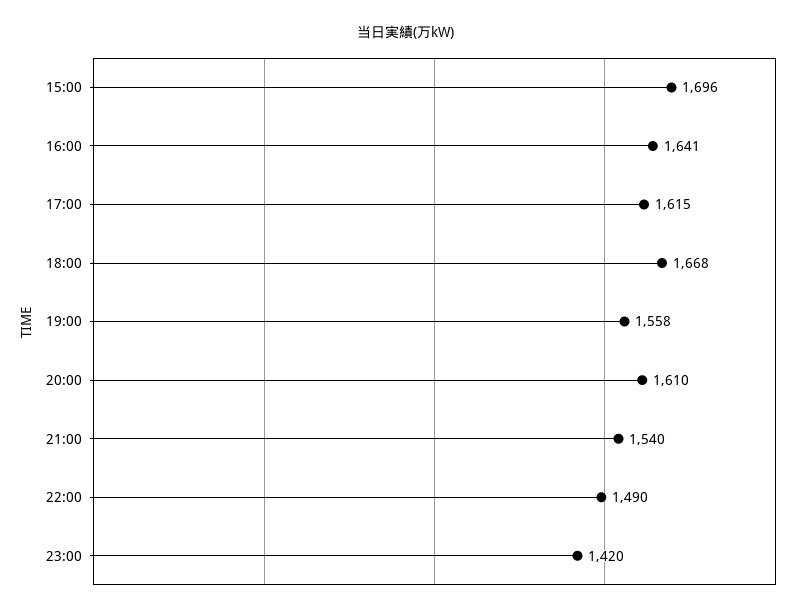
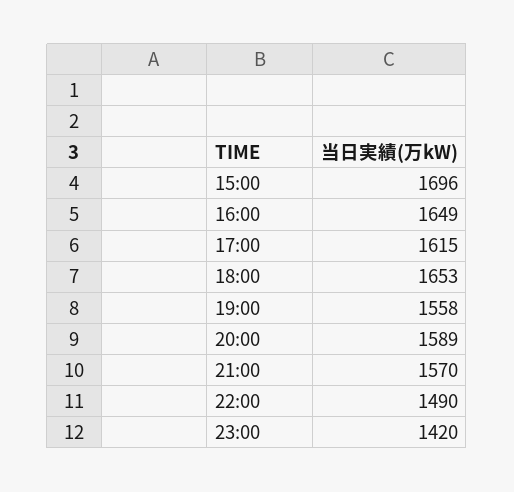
16:00: 1641 -> 1649
18:00: 1668 -> 1653
20:00: 1610 -> 1589
21:00: 1540 -> 1570

